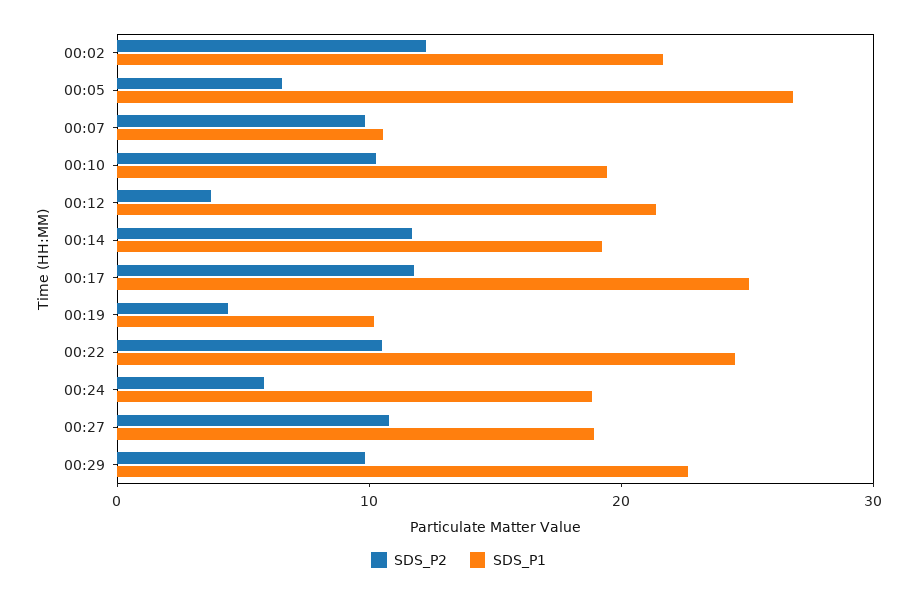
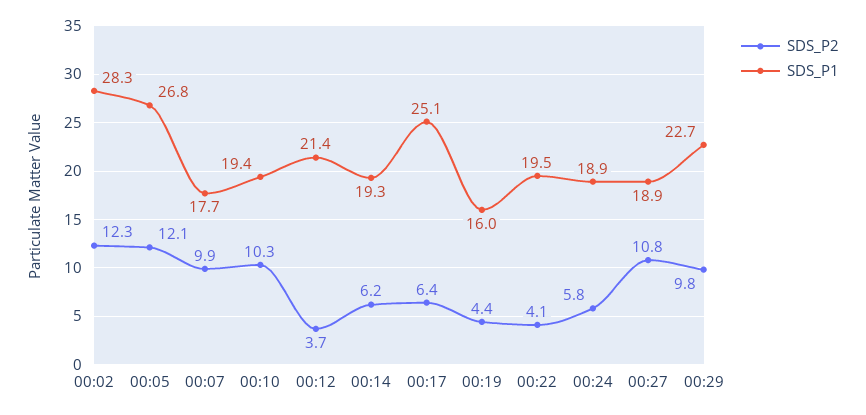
SDS_P1, 00:02: 22 -> 28.3
SDS_P2, 00:05: 6 -> 12.1
SDS_P1, 00:07: 10 -> 17.7
SDS_P2, 00:14: 12 -> 6.2
SDS_P2, 00:17: 12 -> 6.4
SDS_P1, 00:19: 10 -> 16
SDS_P2, 00:22: 10 -> 4.1
SDS_P1, 00:22: 24 -> 19.5

